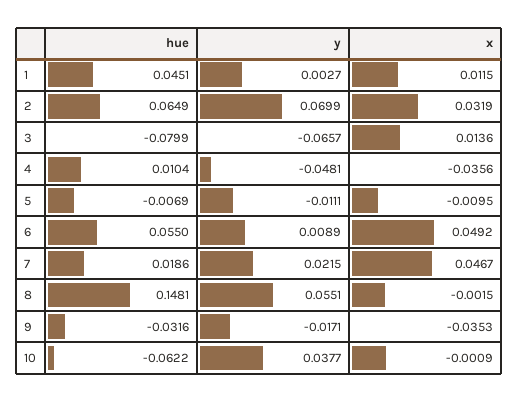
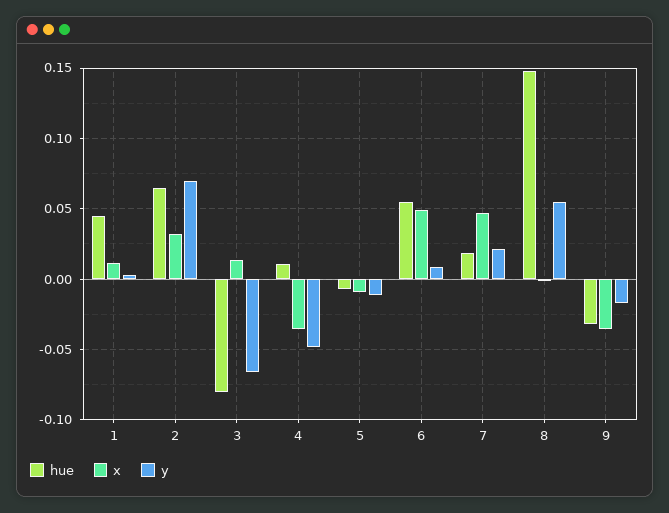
hue, 10: -0.0622 -> none
y, 10: 0.0377 -> none
x, 10: -0.0009 -> none

